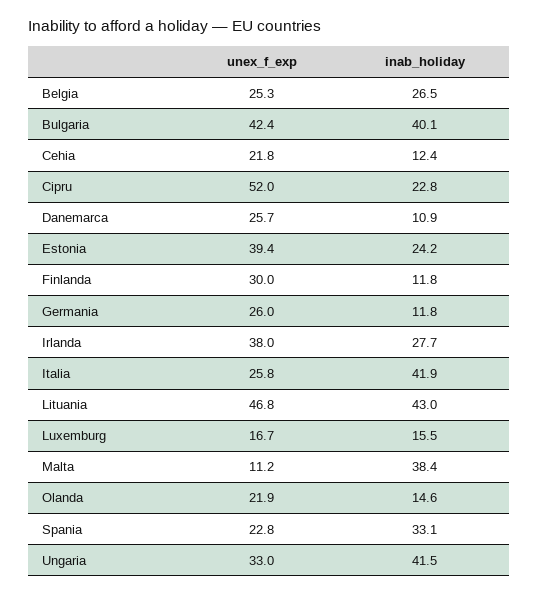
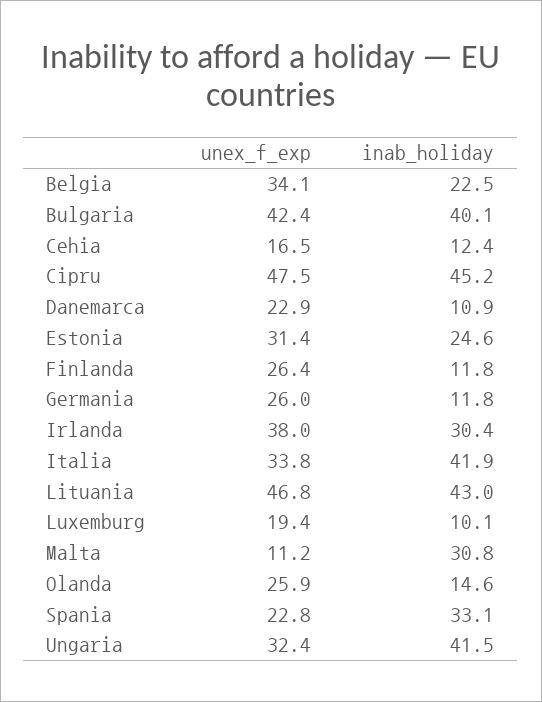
unex_f_exp, Belgia: 25.3 -> 34.1
inab_holiday, Belgia: 26.5 -> 22.5
unex_f_exp, Cehia: 21.8 -> 16.5
unex_f_exp, Cipru: 52 -> 47.5
inab_holiday, Cipru: 22.8 -> 45.2
unex_f_exp, Danemarca: 25.7 -> 22.9
unex_f_exp, Estonia: 39.4 -> 31.4
inab_holiday, Estonia: 24.2 -> 24.6
unex_f_exp, Finlanda: 30 -> 26.4
inab_holiday, Irlanda: 27.7 -> 30.4
unex_f_exp, Italia: 25.8 -> 33.8
unex_f_exp, Luxemburg: 16.7 -> 19.4
inab_holiday, Luxemburg: 15.5 -> 10.1
inab_holiday, Malta: 38.4 -> 30.8
unex_f_exp, Olanda: 21.9 -> 25.9
unex_f_exp, Ungaria: 33 -> 32.4

